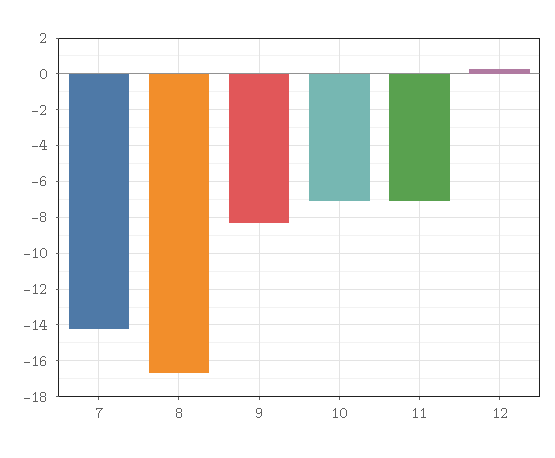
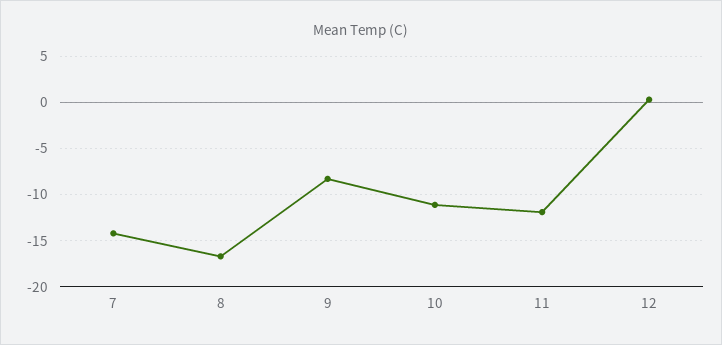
10: -7 -> -11
11: -7 -> -12

